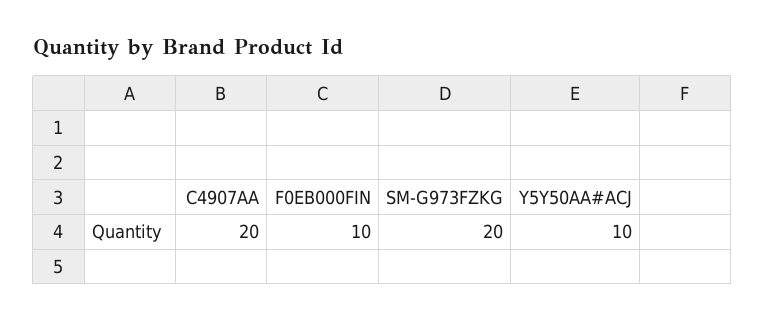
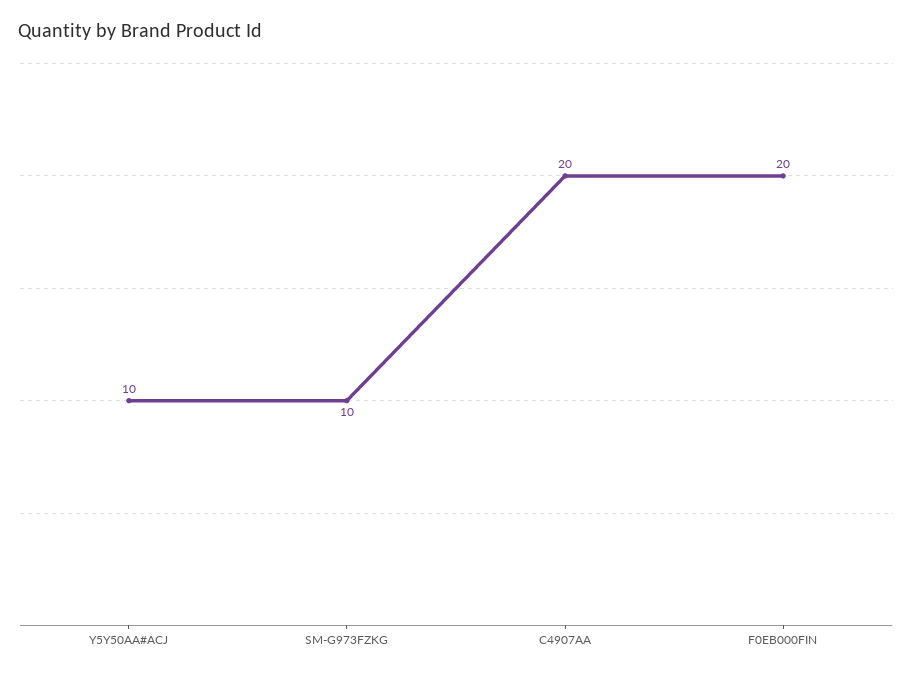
F0EB000FIN: 10 -> 20
SM-G973FZKG: 20 -> 10

